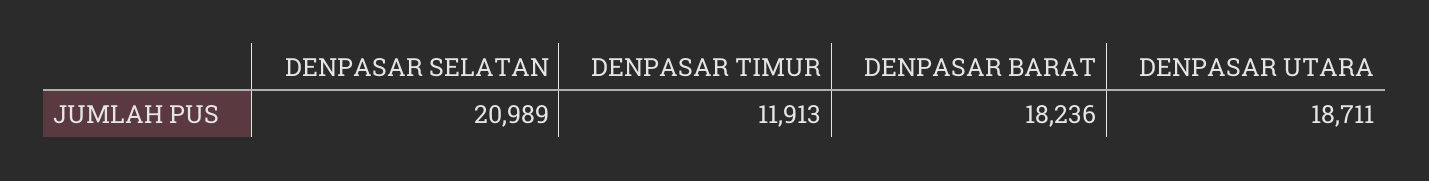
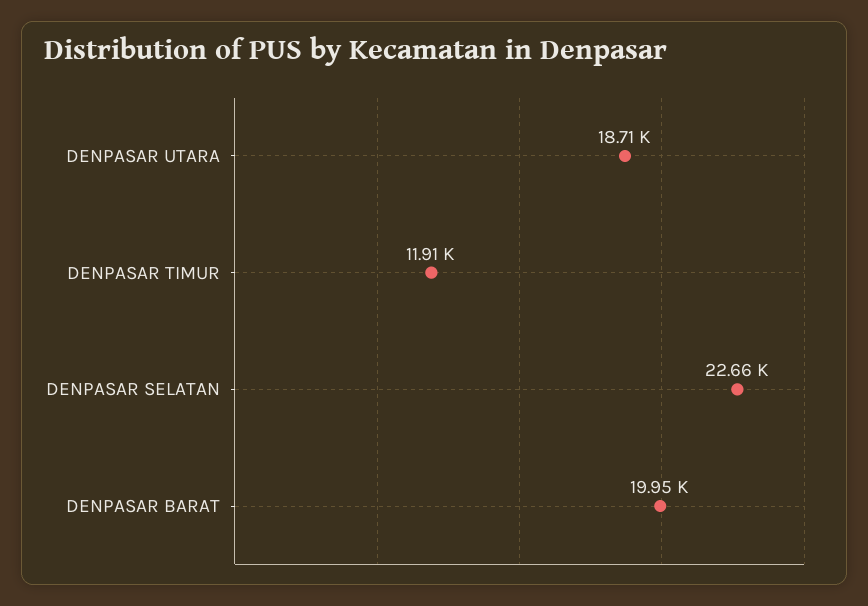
DENPASAR SELATAN: 20989 -> 22660
DENPASAR BARAT: 18236 -> 19950

